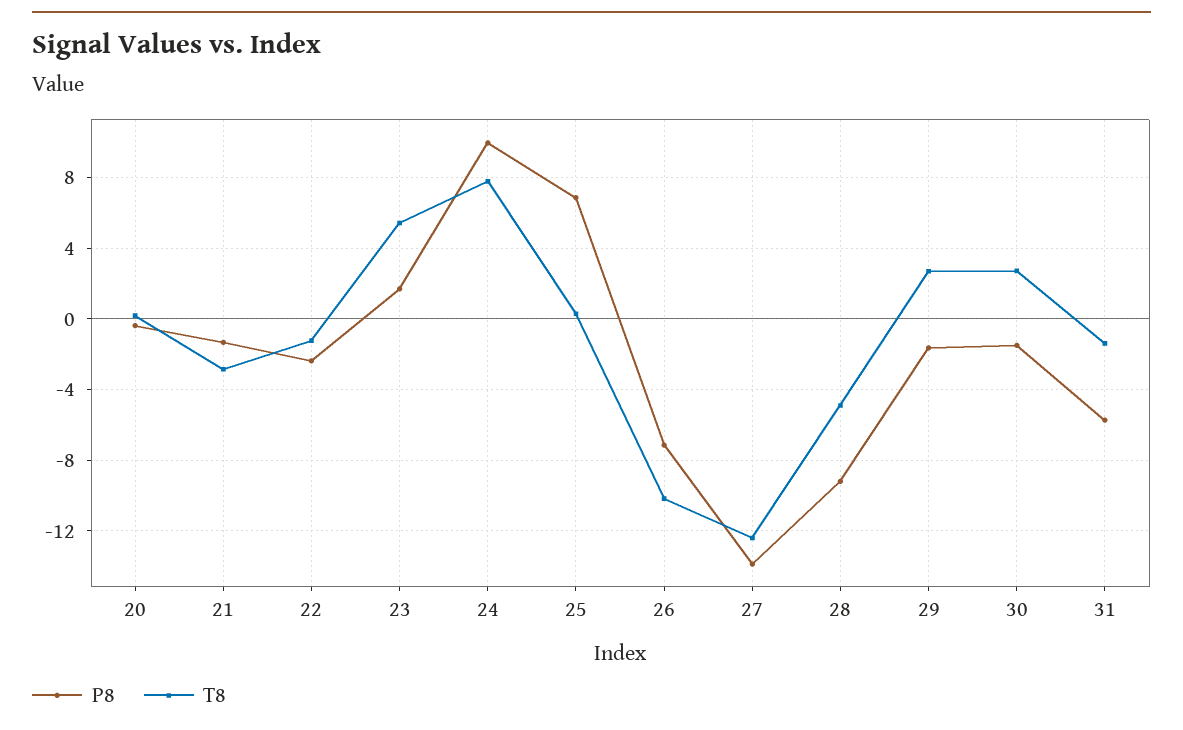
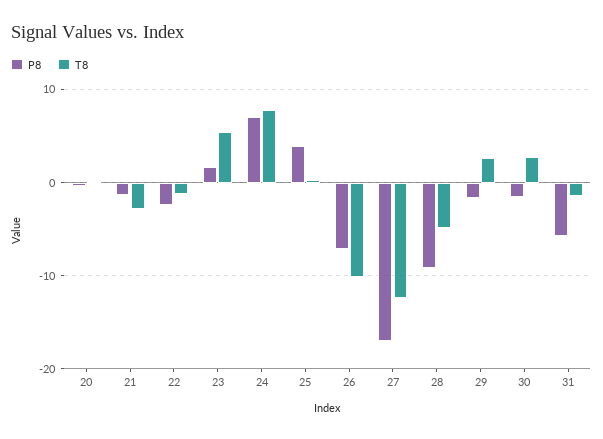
P8, 24: 10 -> 7
P8, 25: 7 -> 4
P8, 27: -14 -> -17

